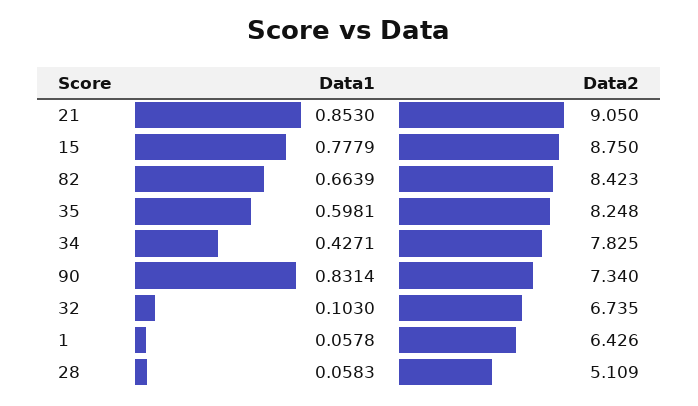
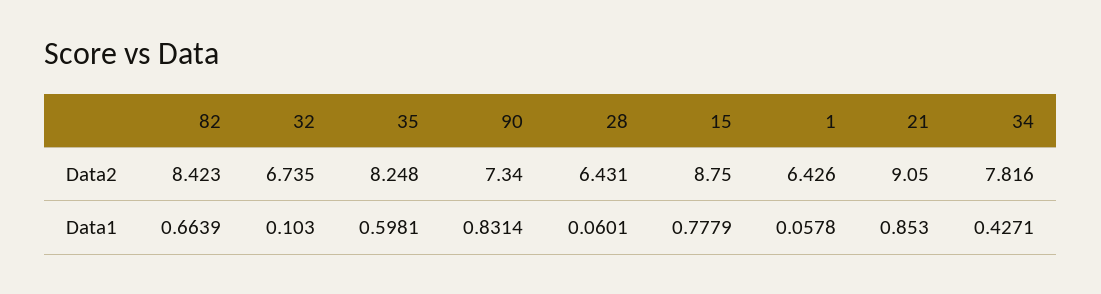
Data2, 34: 7.825 -> 7.816
Data1, 28: 0.0583 -> 0.0601
Data2, 28: 5.109 -> 6.431

